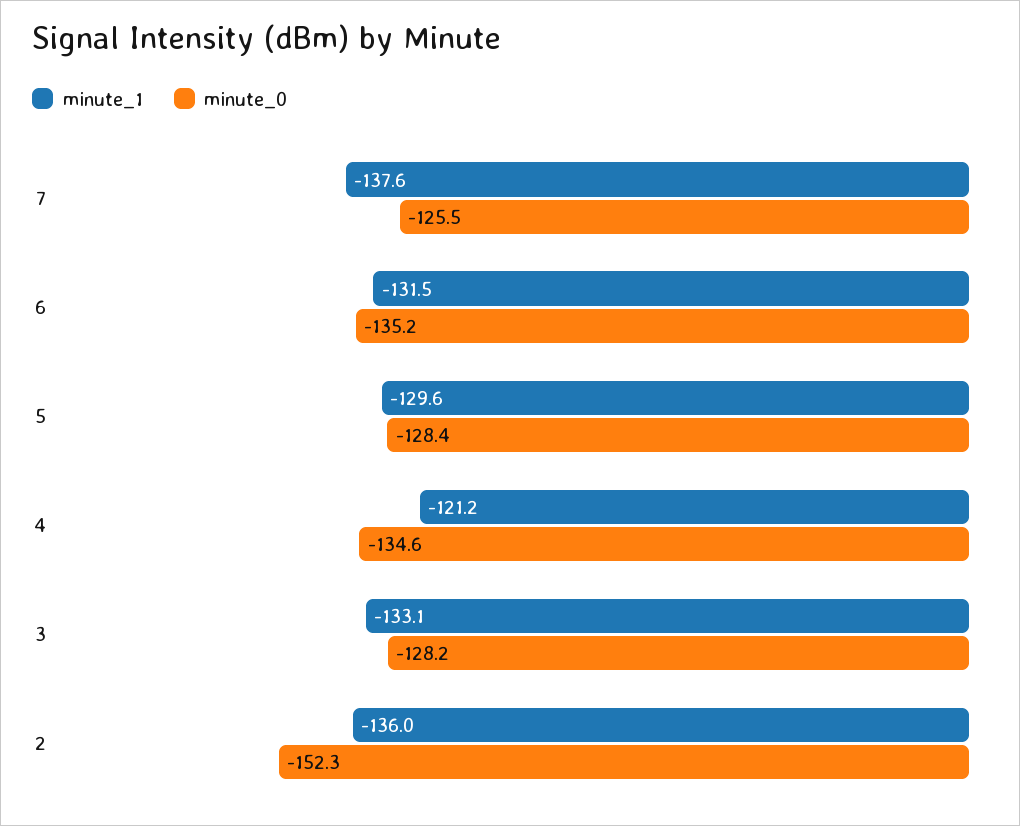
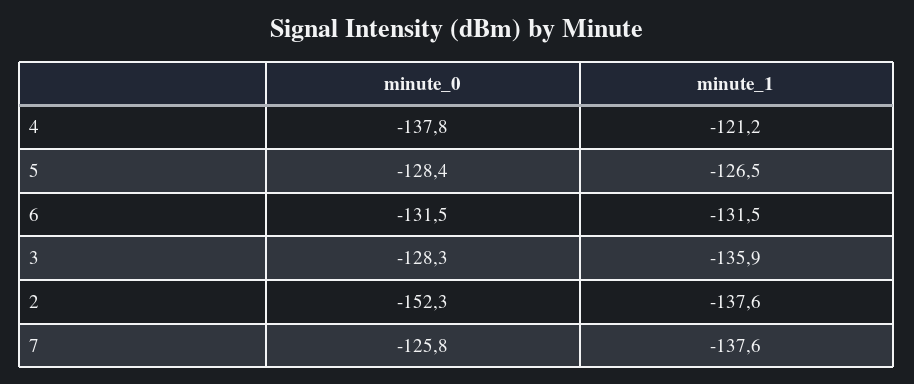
minute_0, 7: -125.5 -> -125.8
minute_0, 6: -135.2 -> -131.5
minute_1, 5: -129.6 -> -126.5
minute_0, 4: -134.6 -> -137.8
minute_1, 3: -133.1 -> -135.9
minute_0, 3: -128.2 -> -128.3
minute_1, 2: -136 -> -137.6

